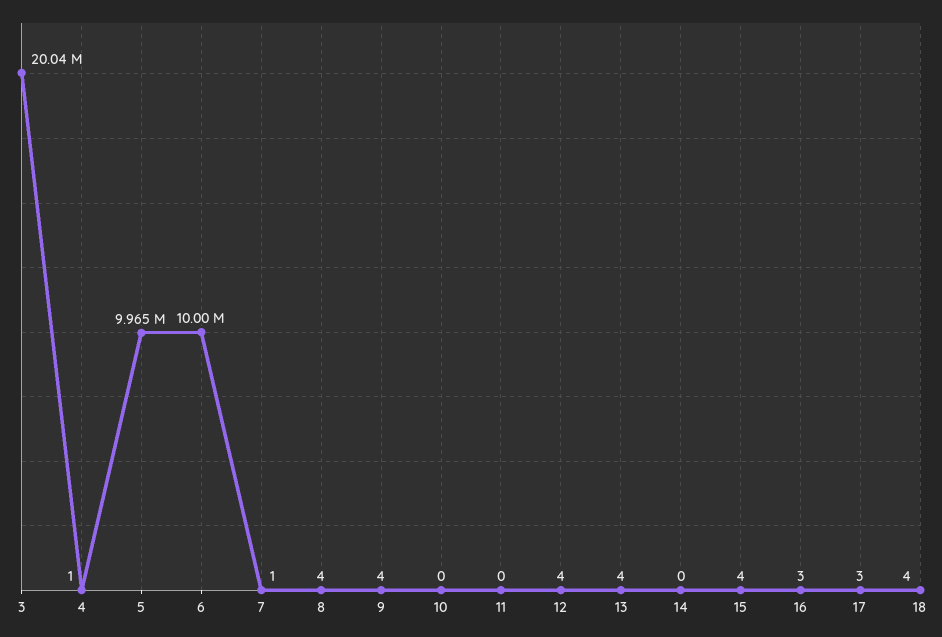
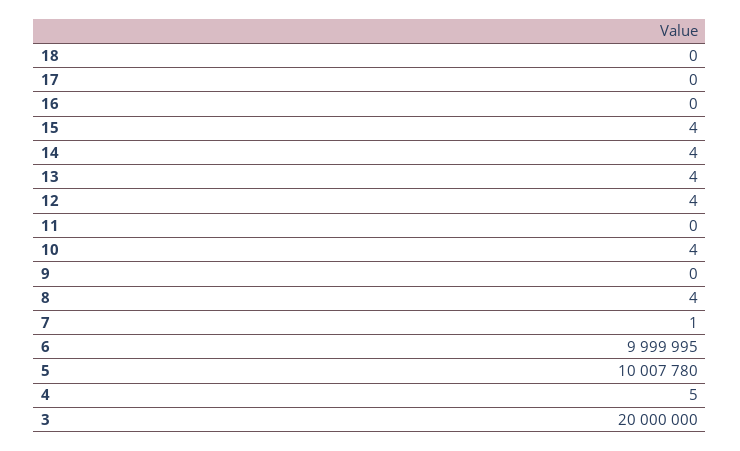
3: 20040000 -> 20000000
4: 1 -> 5
5: 9965000 -> 10007780
9: 4 -> 0
10: 0 -> 4
14: 0 -> 4
16: 3 -> 0
17: 3 -> 0
18: 4 -> 0

